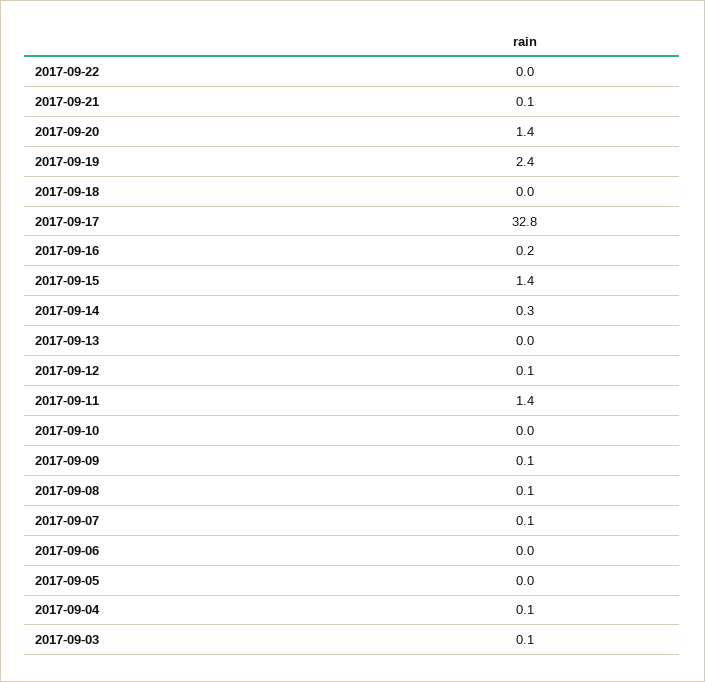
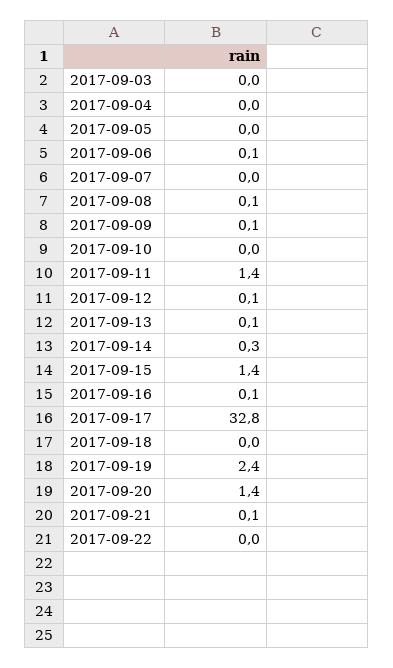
2017-09-16: 0.2 -> 0.1
2017-09-13: 0 -> 0.1
2017-09-07: 0.1 -> 0
2017-09-06: 0 -> 0.1
2017-09-04: 0.1 -> 0
2017-09-03: 0.1 -> 0

